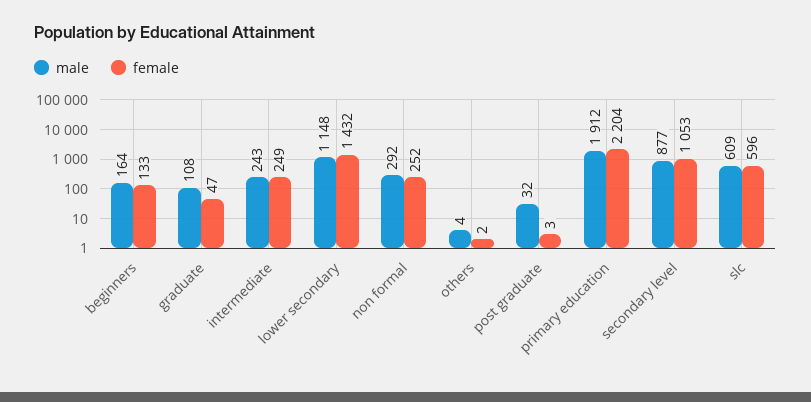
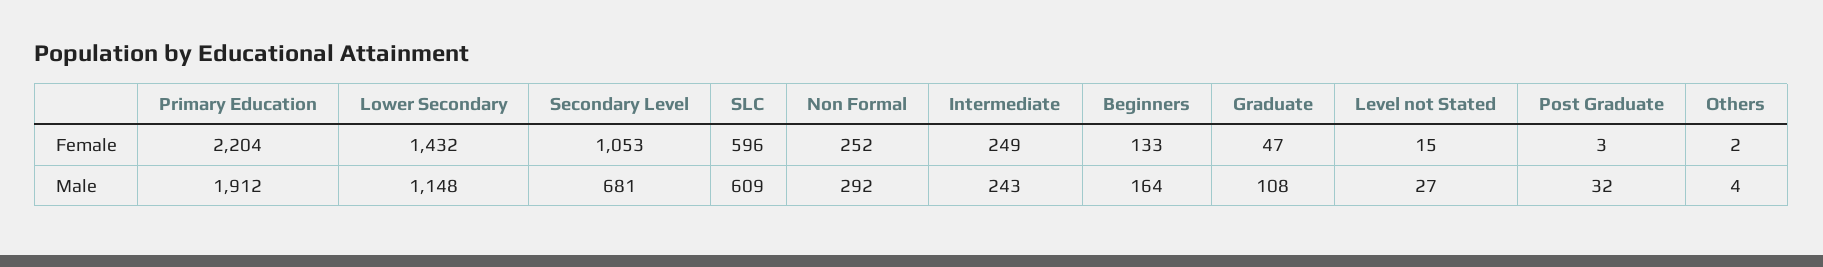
male, secondary level: 877 -> 681
female, Level not Stated: none -> 15
male, Level not Stated: none -> 27

